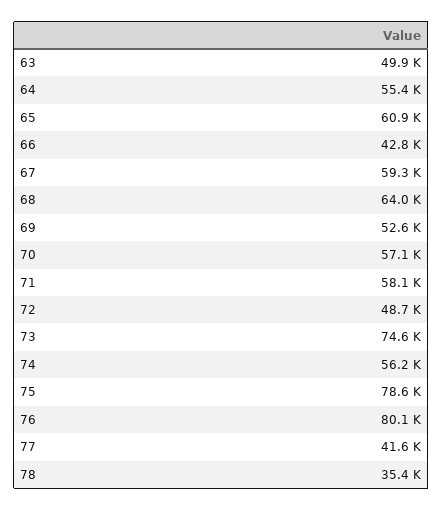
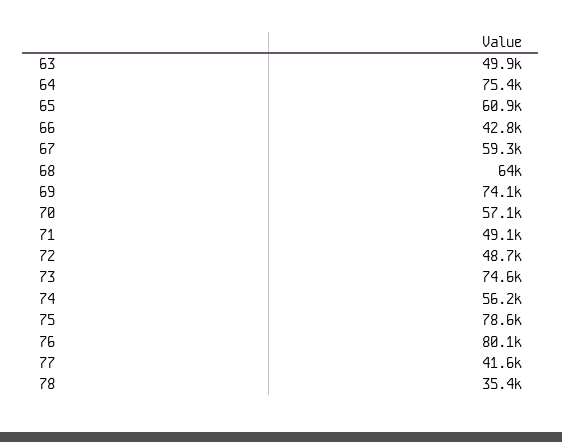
64: 55400 -> 75400
69: 52600 -> 74100
71: 58100 -> 49100

